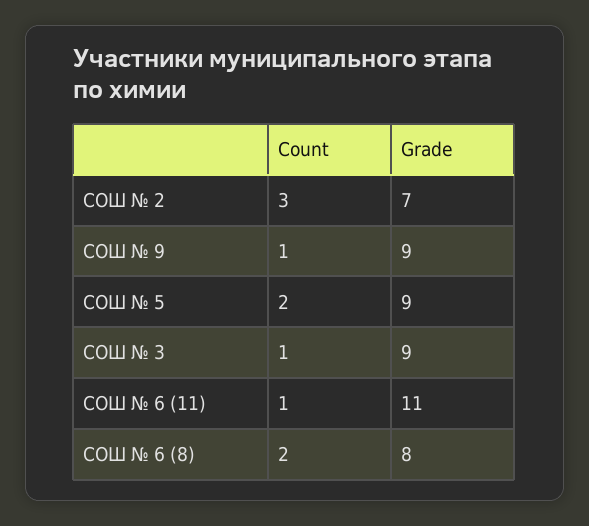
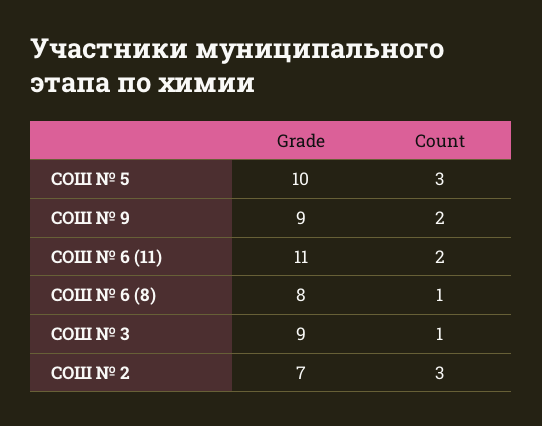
Count, СОШ № 9: 1 -> 2
Count, СОШ № 5: 2 -> 3
Grade, СОШ № 5: 9 -> 10
Count, СОШ № 6 (11): 1 -> 2
Count, СОШ № 6 (8): 2 -> 1

